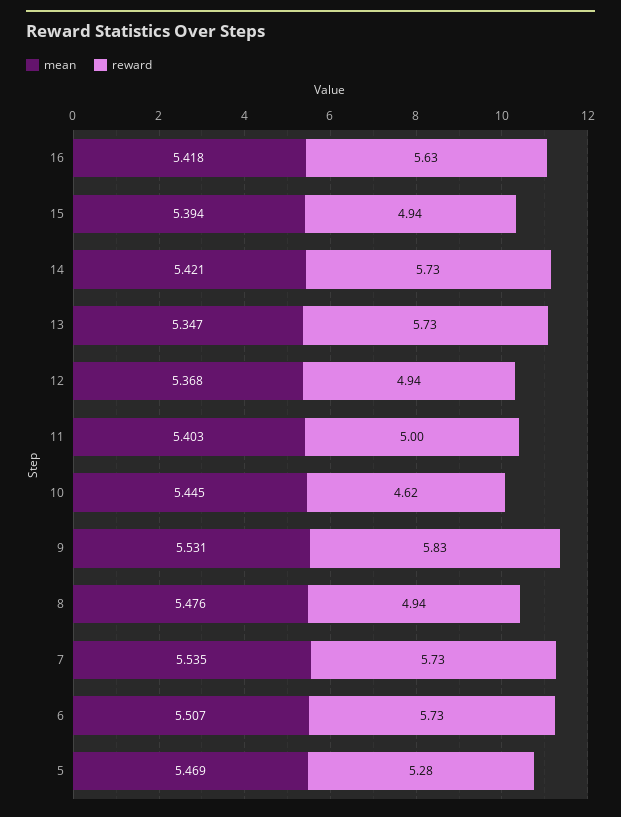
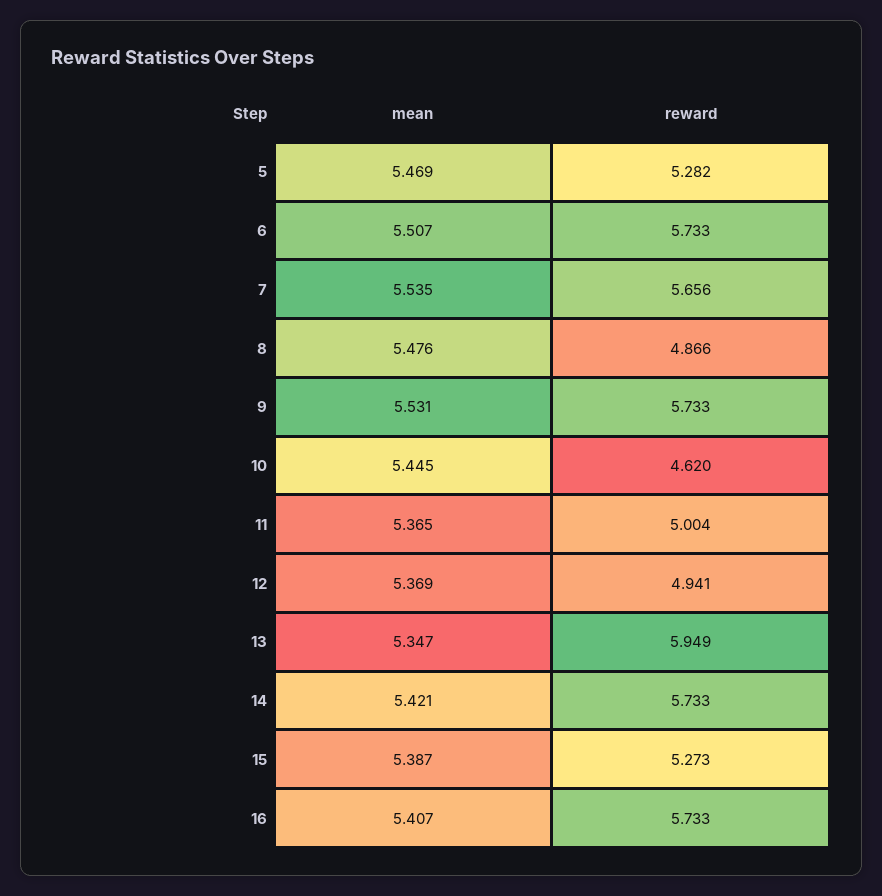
mean, 16: 5.418 -> 5.407
reward, 16: 5.63 -> 5.733
mean, 15: 5.394 -> 5.387
reward, 15: 4.94 -> 5.273
reward, 13: 5.73 -> 5.949
mean, 12: 5.368 -> 5.369
mean, 11: 5.403 -> 5.365
reward, 9: 5.83 -> 5.733
reward, 8: 4.94 -> 4.866
reward, 7: 5.73 -> 5.656

